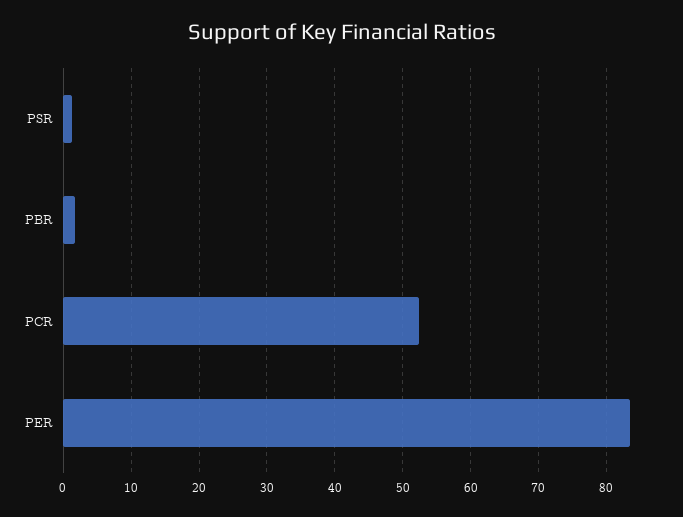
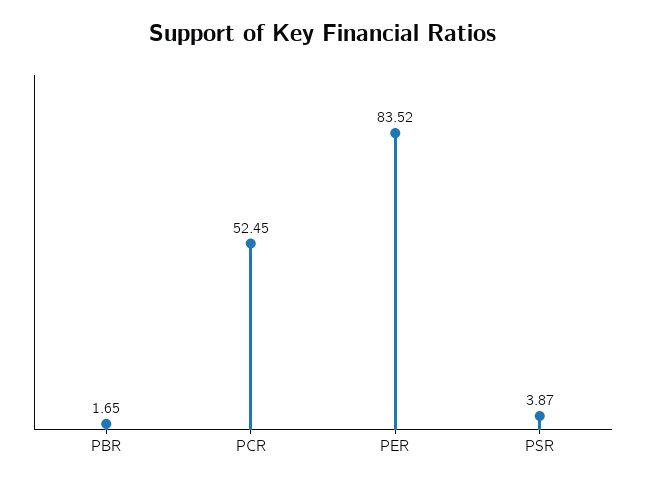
PSR: 1 -> 3.87

